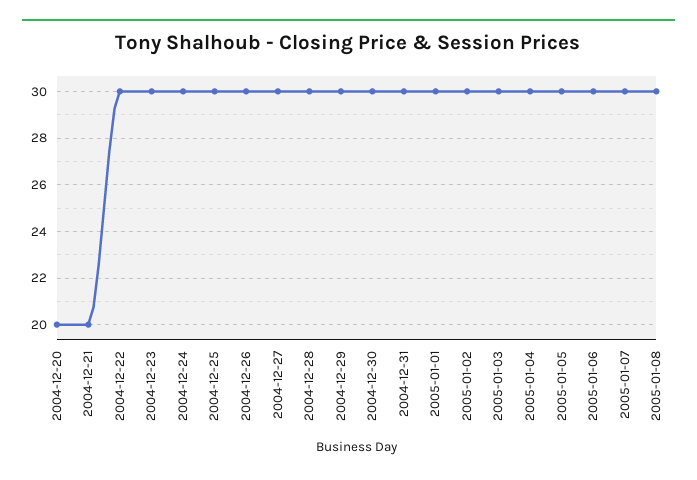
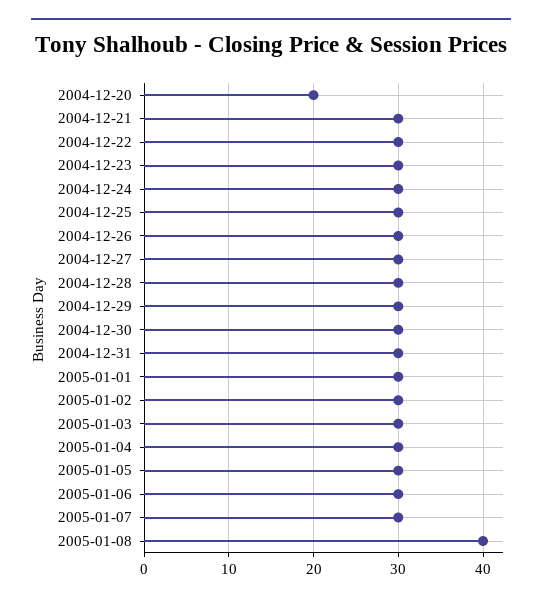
2004-12-21: 20 -> 30
2005-01-08: 30 -> 40

